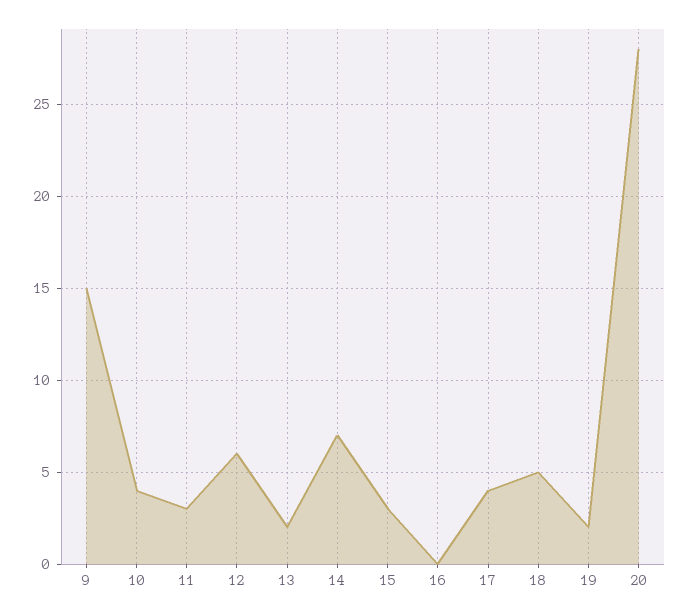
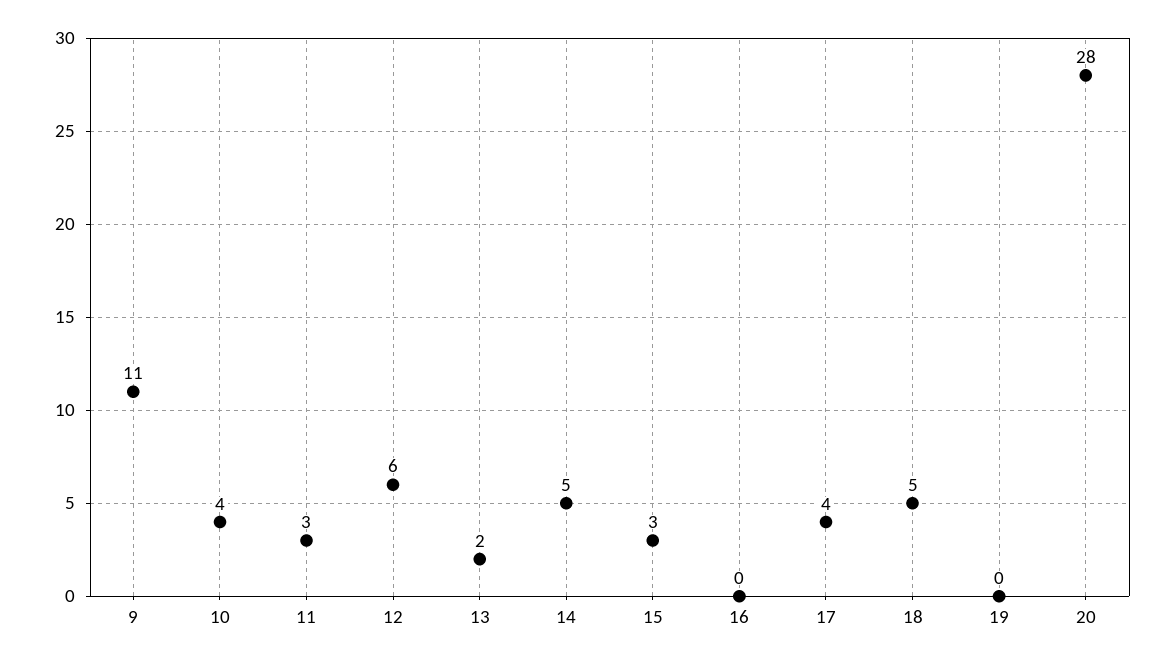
9: 15 -> 11
14: 7 -> 5
19: 2 -> 0

